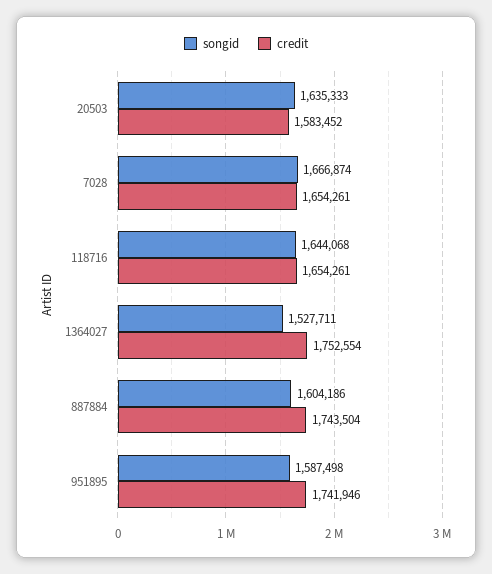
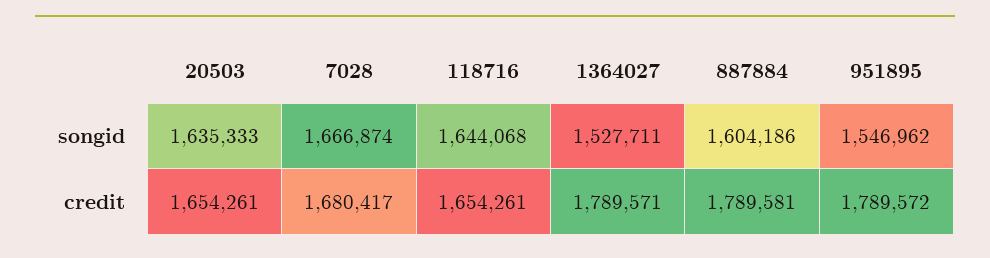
credit, 20503: 1583452 -> 1654261
credit, 7028: 1654261 -> 1680417
credit, 1364027: 1752554 -> 1789571
credit, 887884: 1743504 -> 1789581
songid, 951895: 1587498 -> 1546962
credit, 951895: 1741946 -> 1789572

